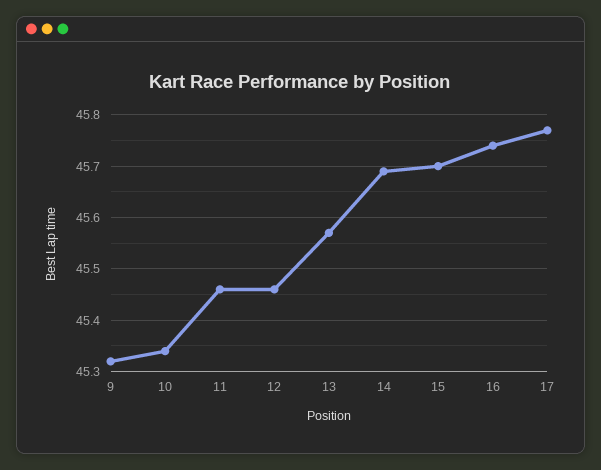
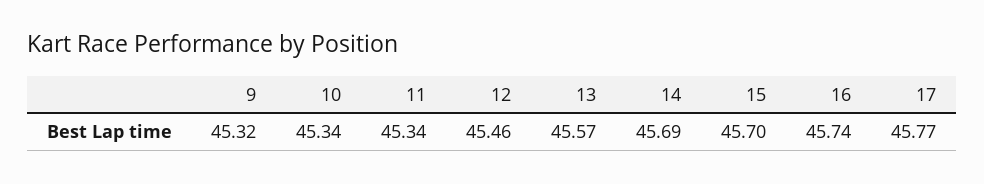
11: 45.45 -> 45.34

